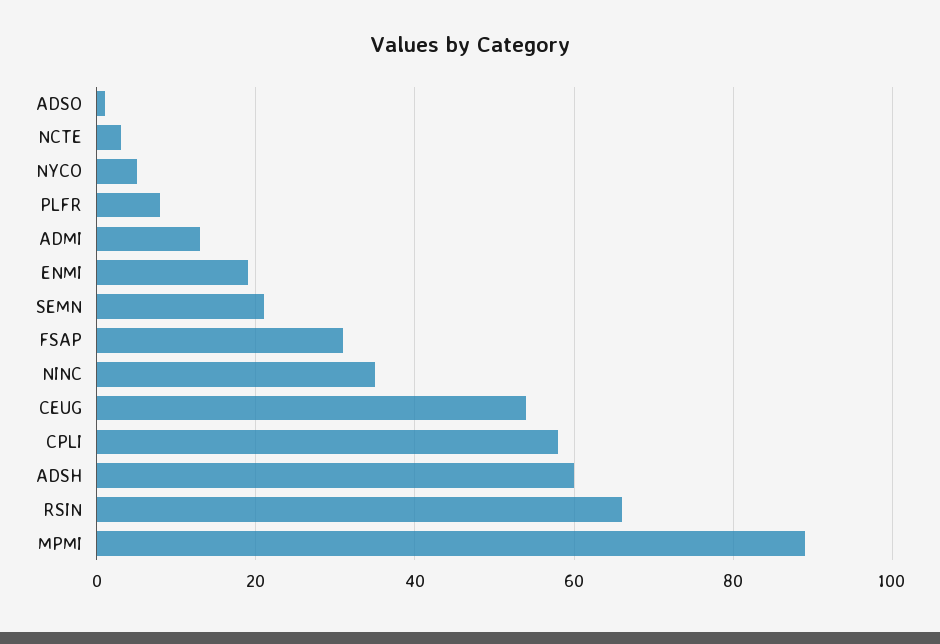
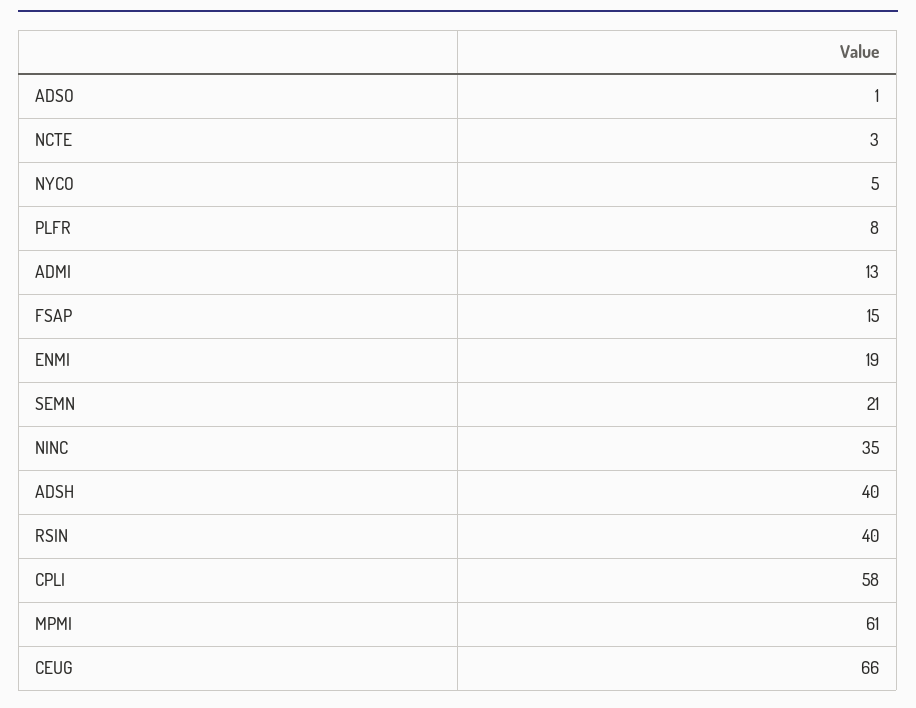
FSAP: 30 -> 15
CEUG: 55 -> 66
ADSH: 60 -> 40
RSIN: 65 -> 40
MPMI: 90 -> 61

